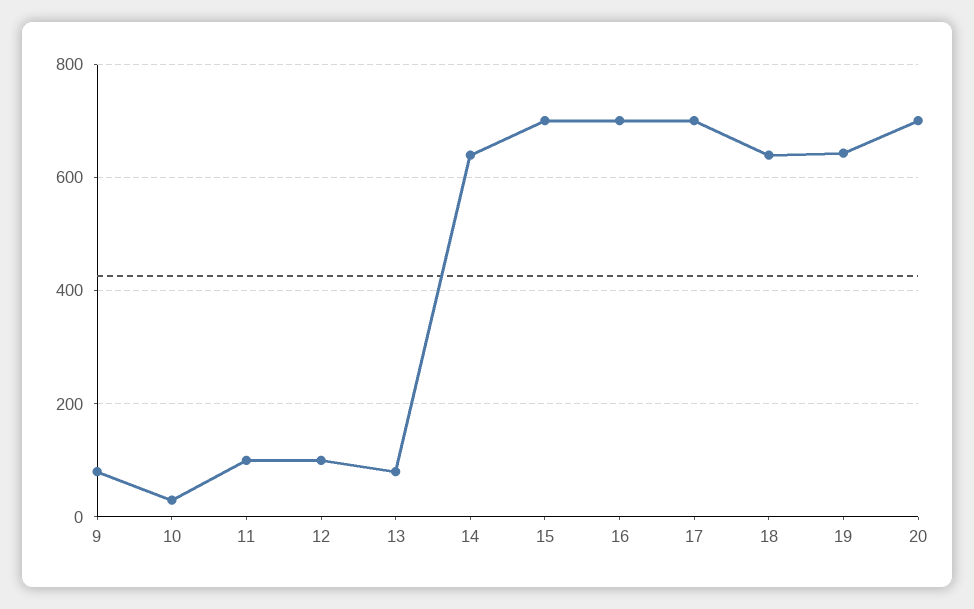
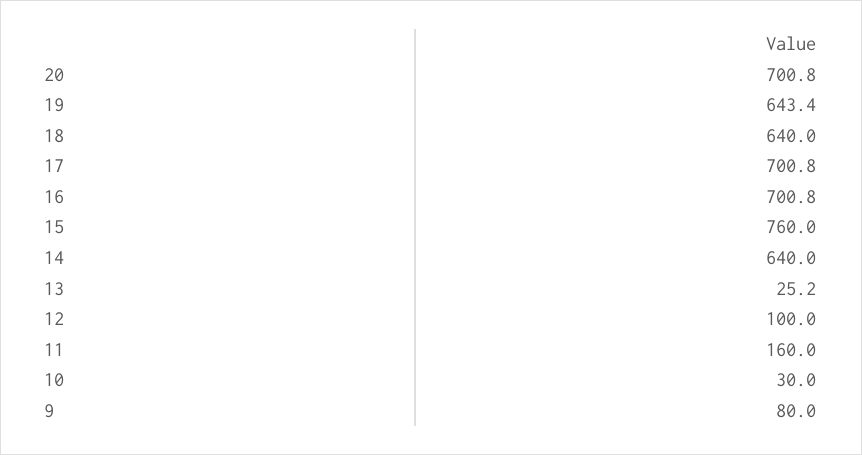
11: 100 -> 160
13: 80 -> 25.2
15: 700 -> 760

